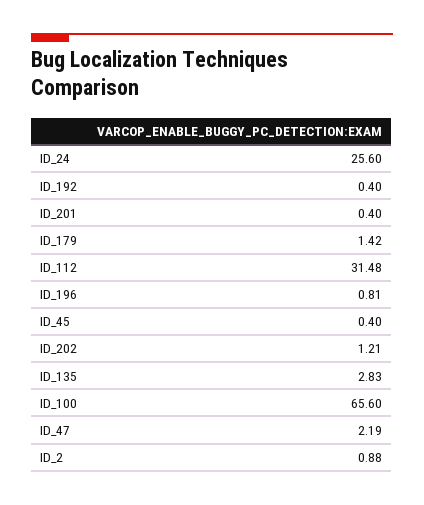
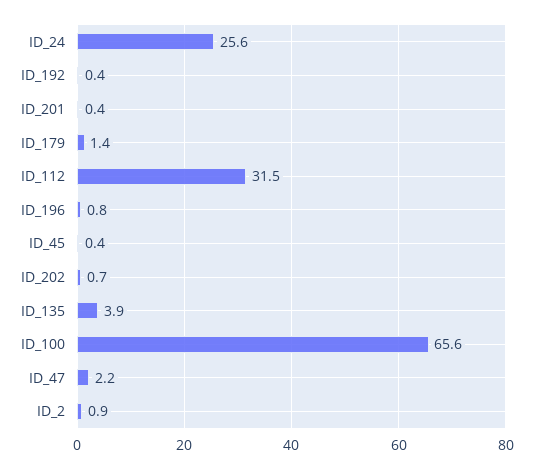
ID_202: 1.21 -> 0.7
ID_135: 2.83 -> 3.9

